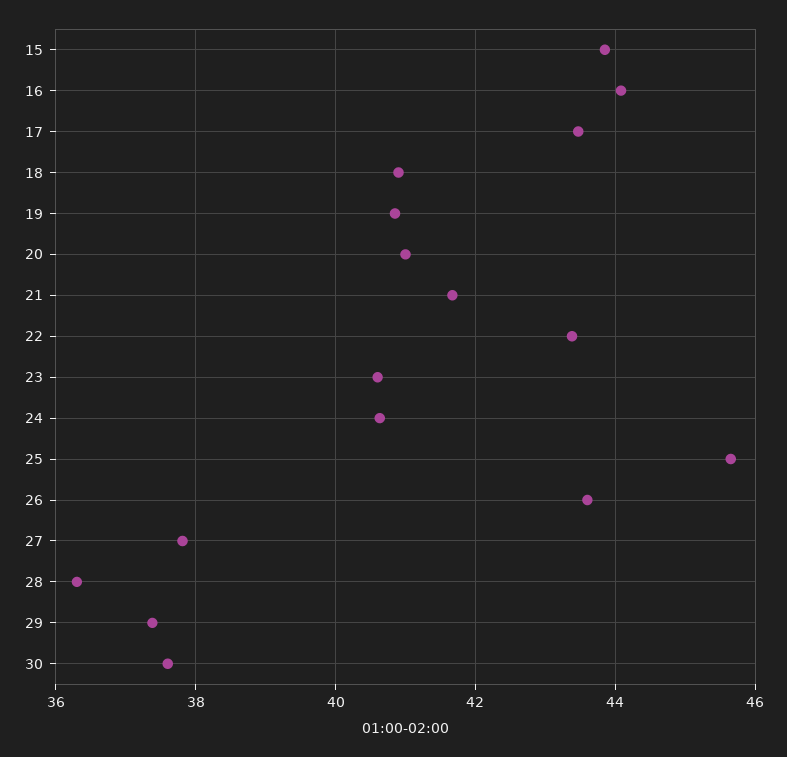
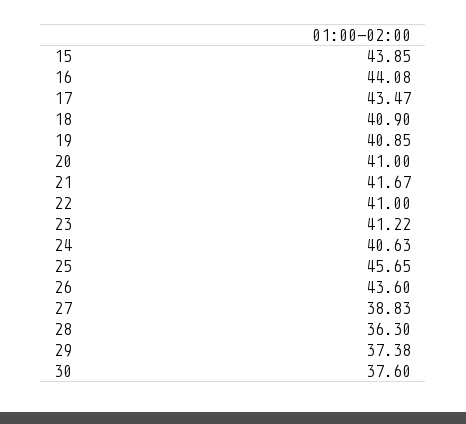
22: 43.4 -> 41
23: 40.6 -> 41.22
27: 37.8 -> 38.83

